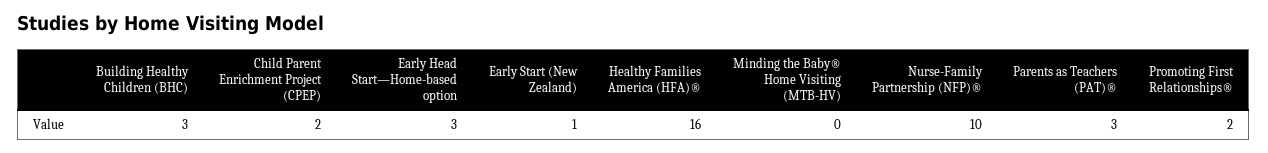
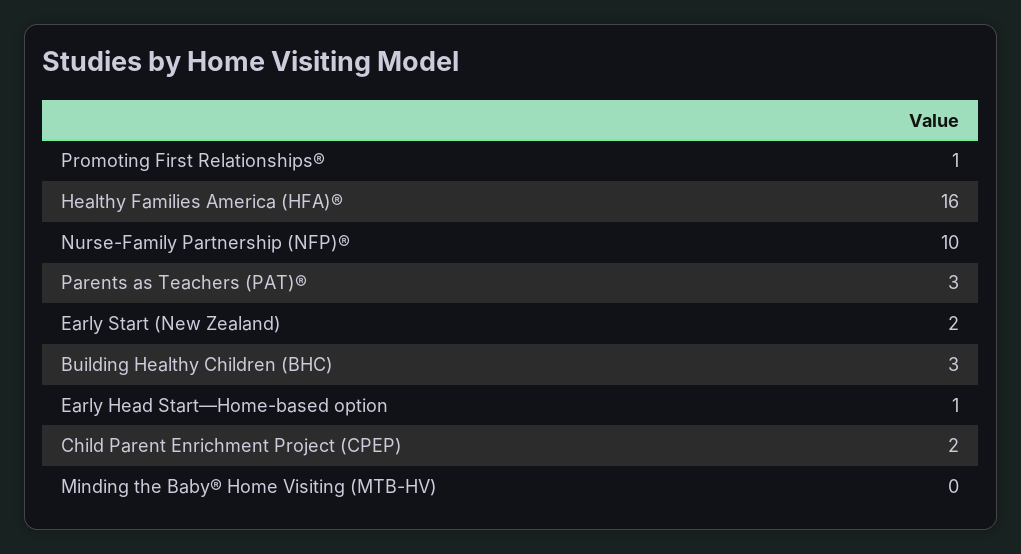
Early Head Start—Home-based option: 3 -> 1
Early Start (New Zealand): 1 -> 2
Promoting First Relationships®: 2 -> 1

